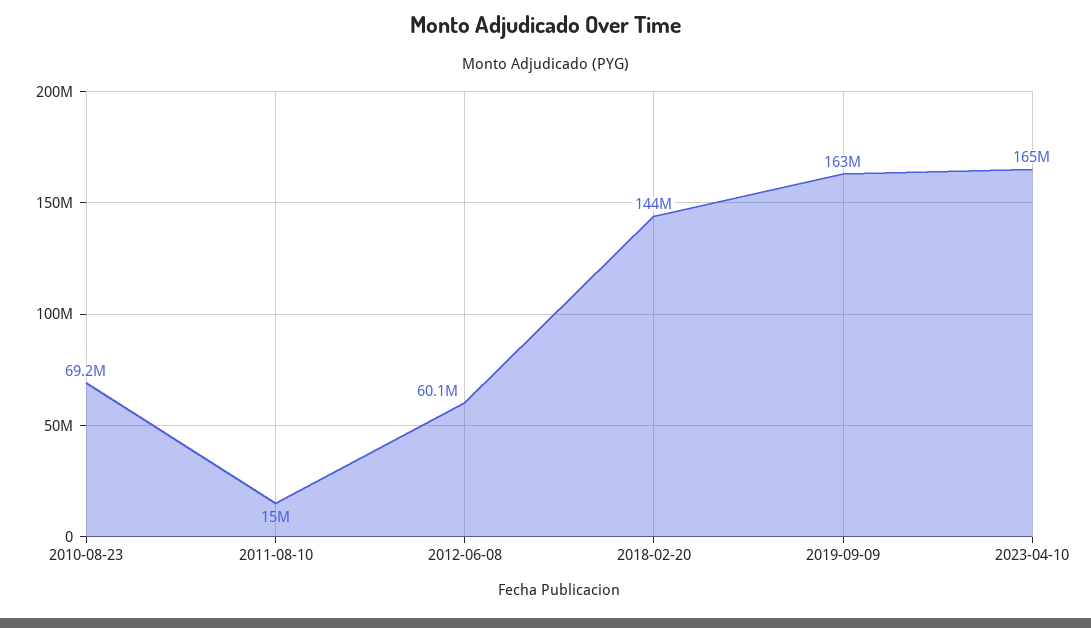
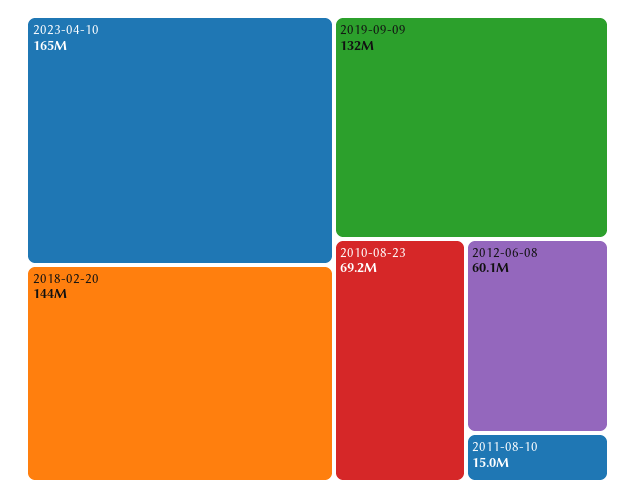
2019-09-09: 163000000 -> 132000000

